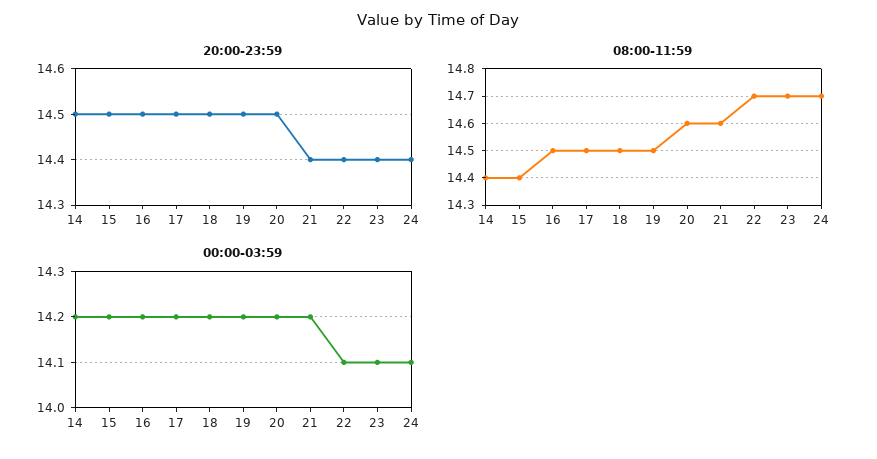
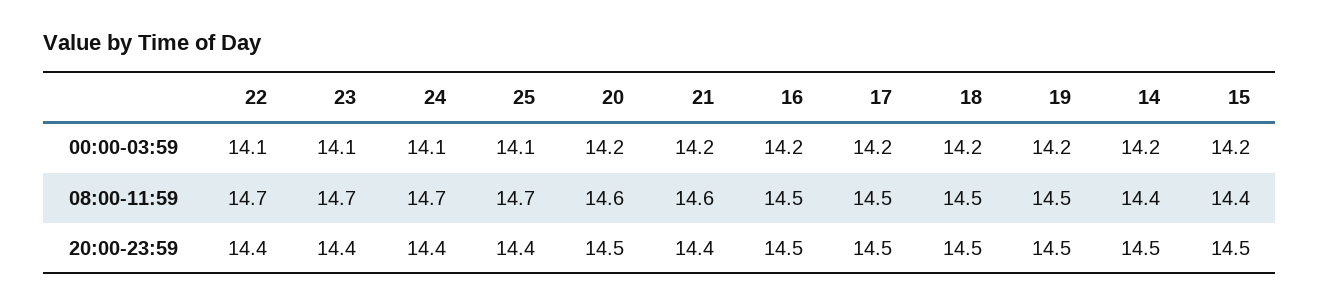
00:00-03:59, 25: none -> 14.1
08:00-11:59, 25: none -> 14.7
20:00-23:59, 25: none -> 14.4

